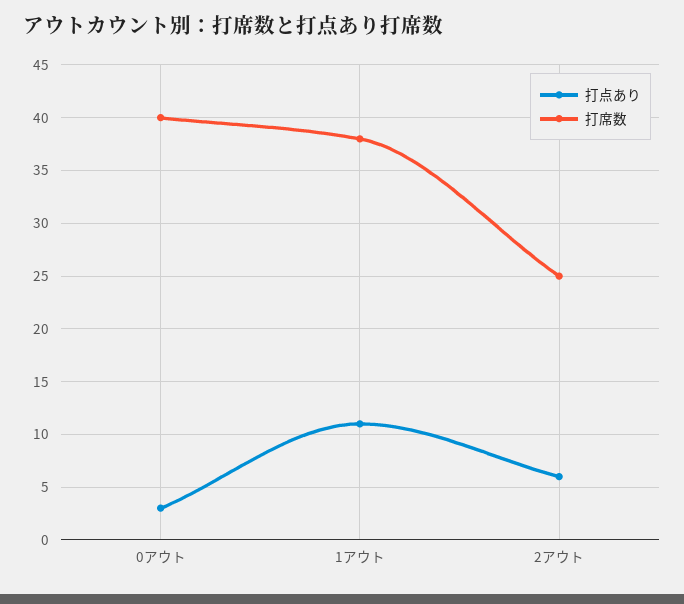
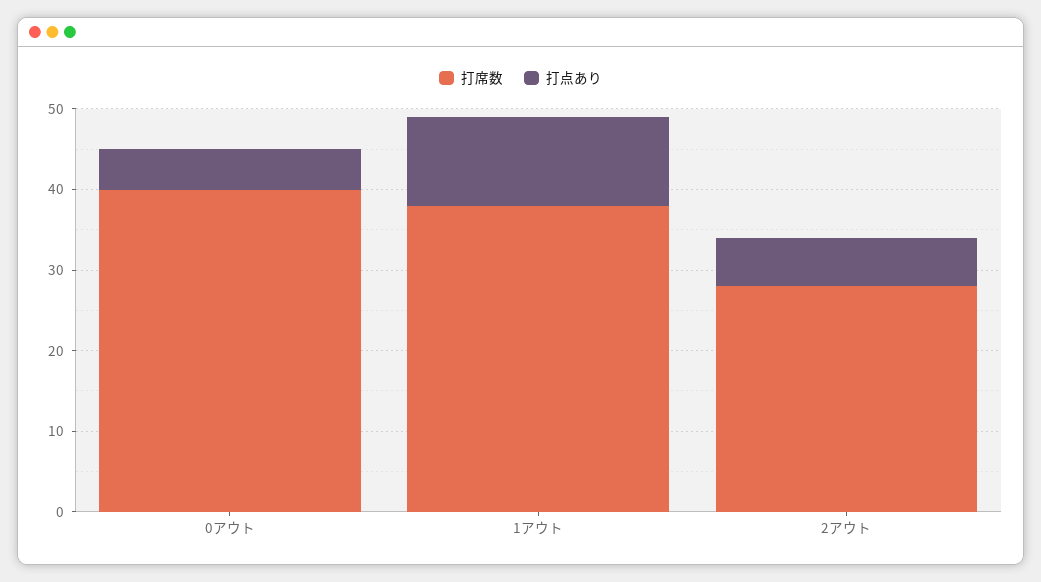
打点あり, 0アウト: 3 -> 5
打席数, 2アウト: 25 -> 28

